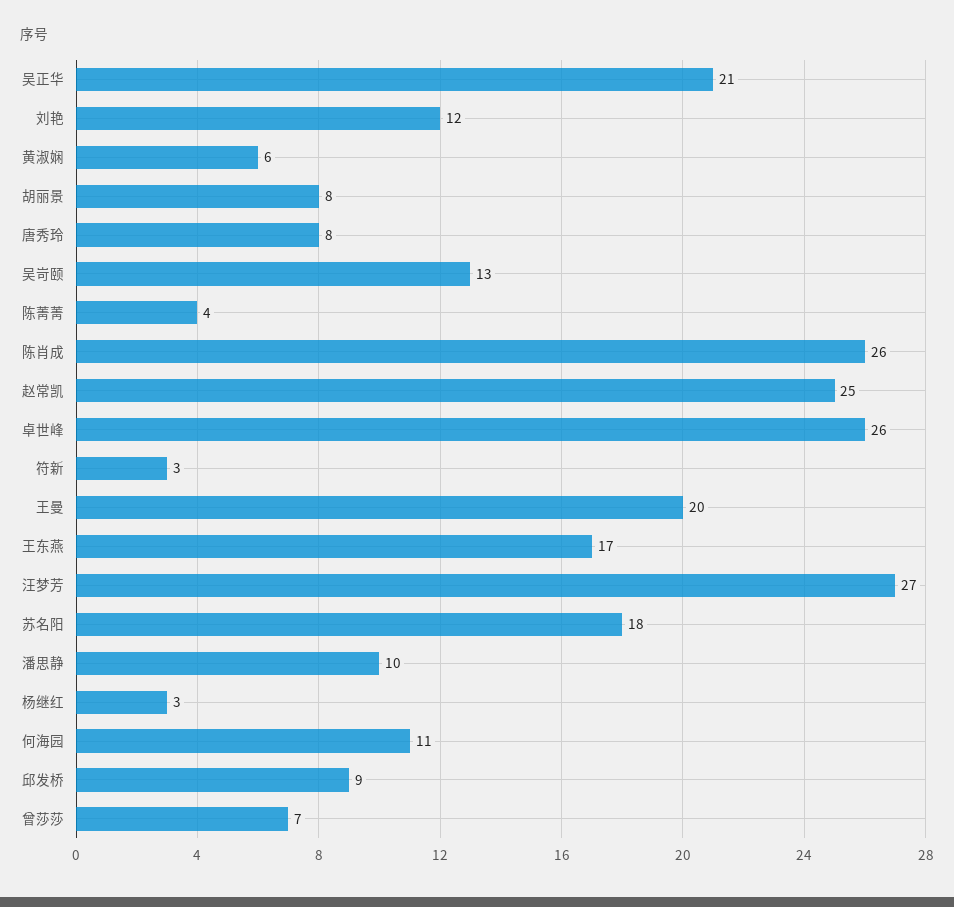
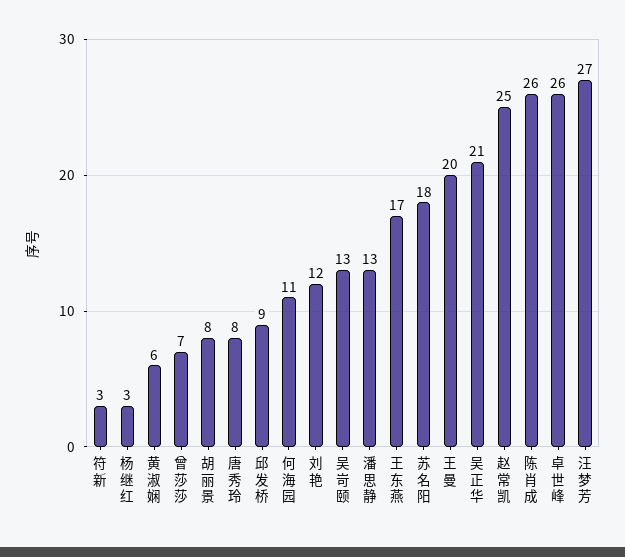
陈菁菁: 4 -> none
潘思静: 10 -> 13

